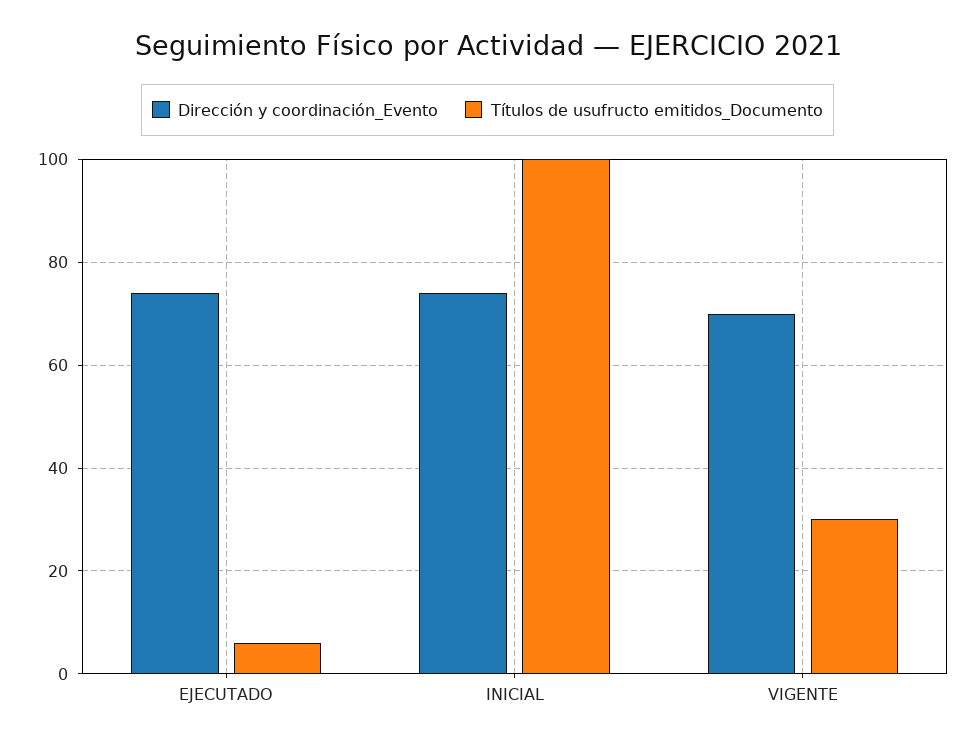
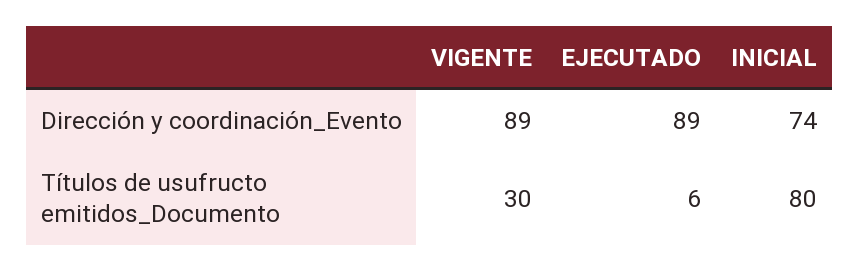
Dirección y coordinación_Evento, EJECUTADO: 75 -> 89
Títulos de usufructo emitidos_Documento, INICIAL: 100 -> 80
Dirección y coordinación_Evento, VIGENTE: 70 -> 89

